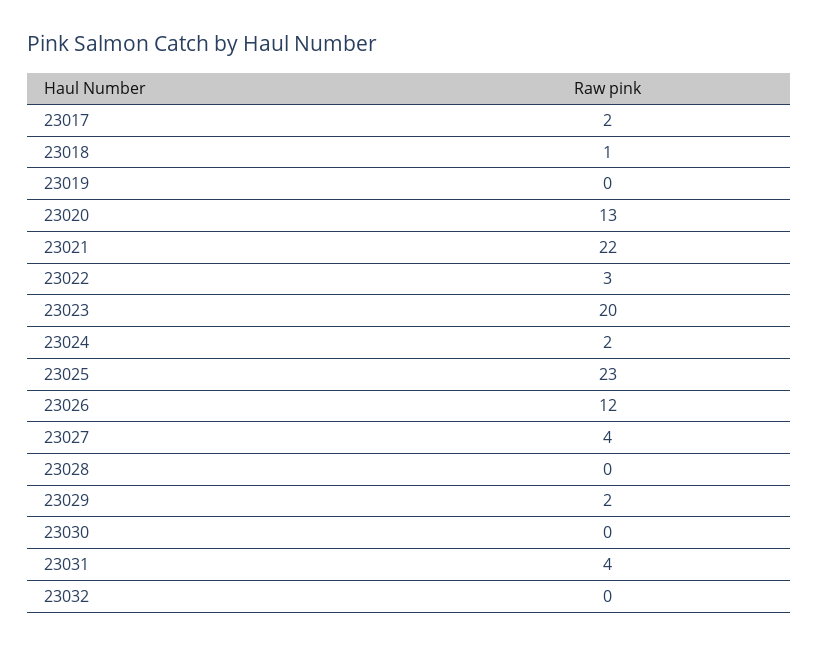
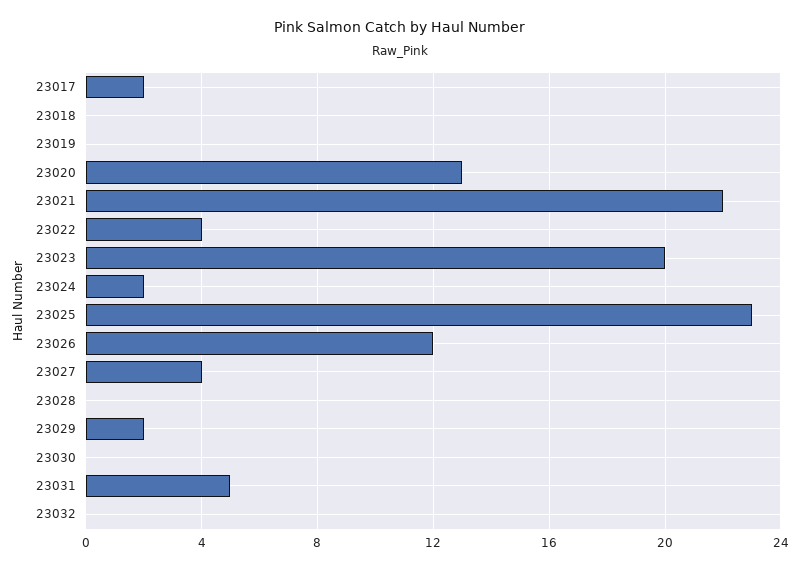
23018: 1 -> 0
23022: 3 -> 4
23031: 4 -> 5

